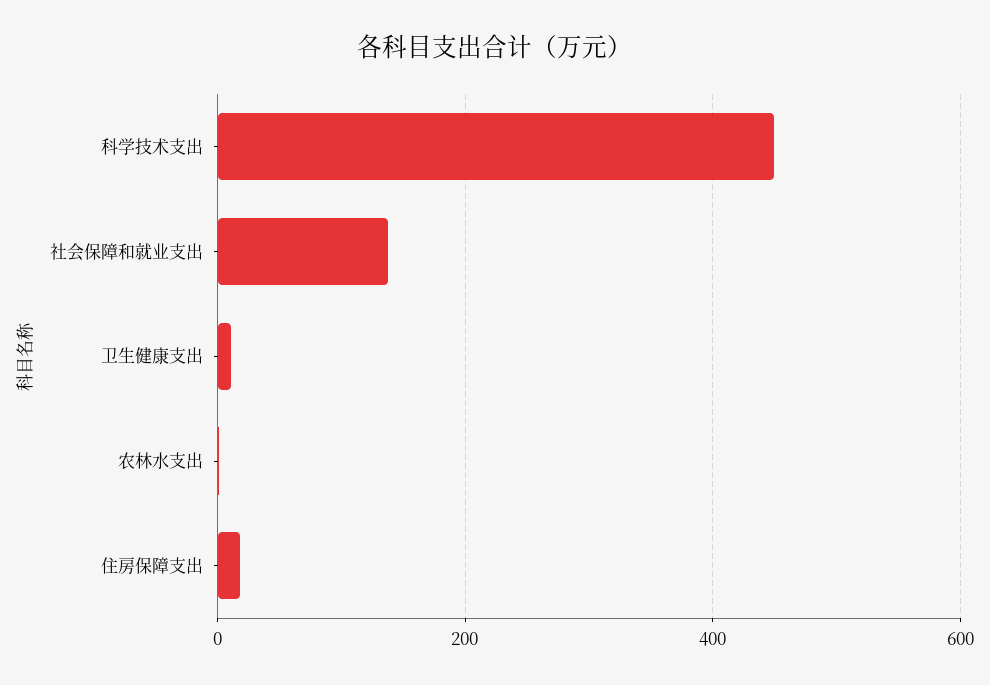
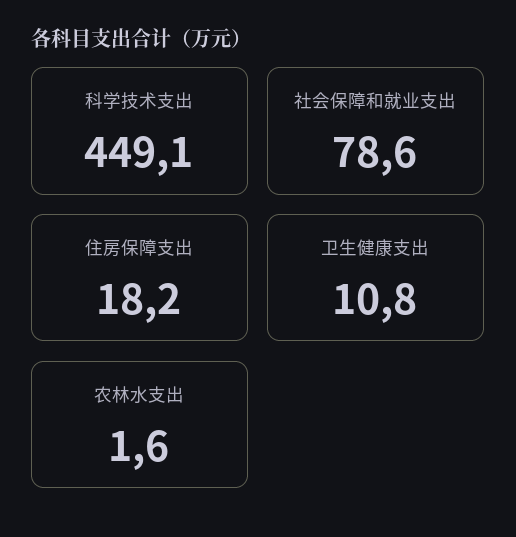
社会保障和就业支出: 140 -> 78.6

